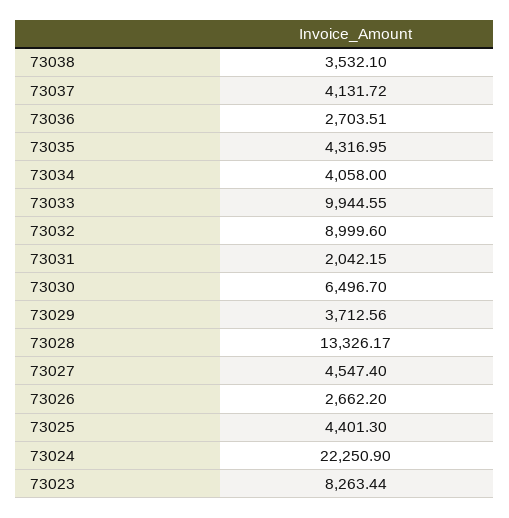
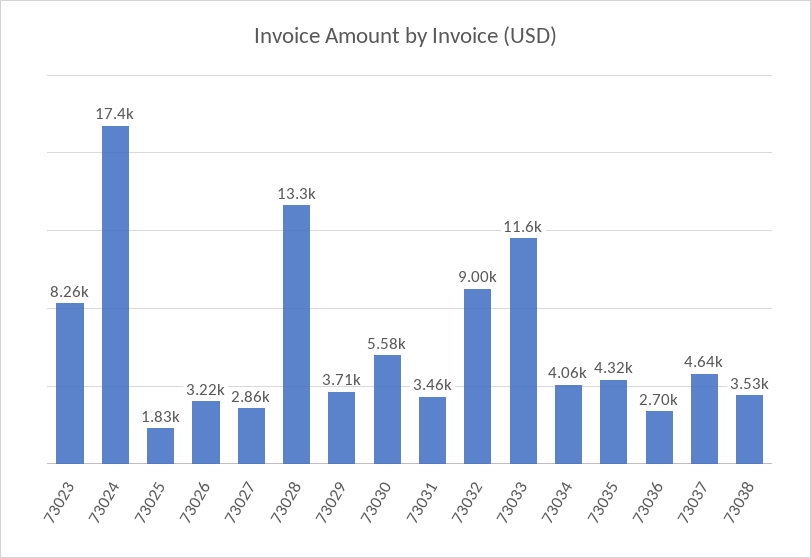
73037: 4131.72 -> 4640
73033: 9944.55 -> 11600
73031: 2042.15 -> 3460
73030: 6496.7 -> 5580
73027: 4547.4 -> 2860
73026: 2662.2 -> 3220
73025: 4401.3 -> 1830
73024: 22250.9 -> 17400

